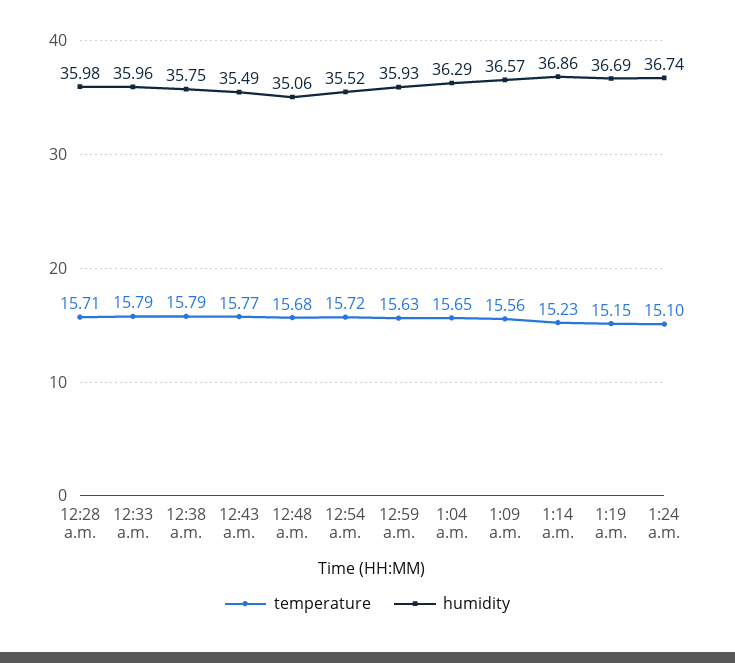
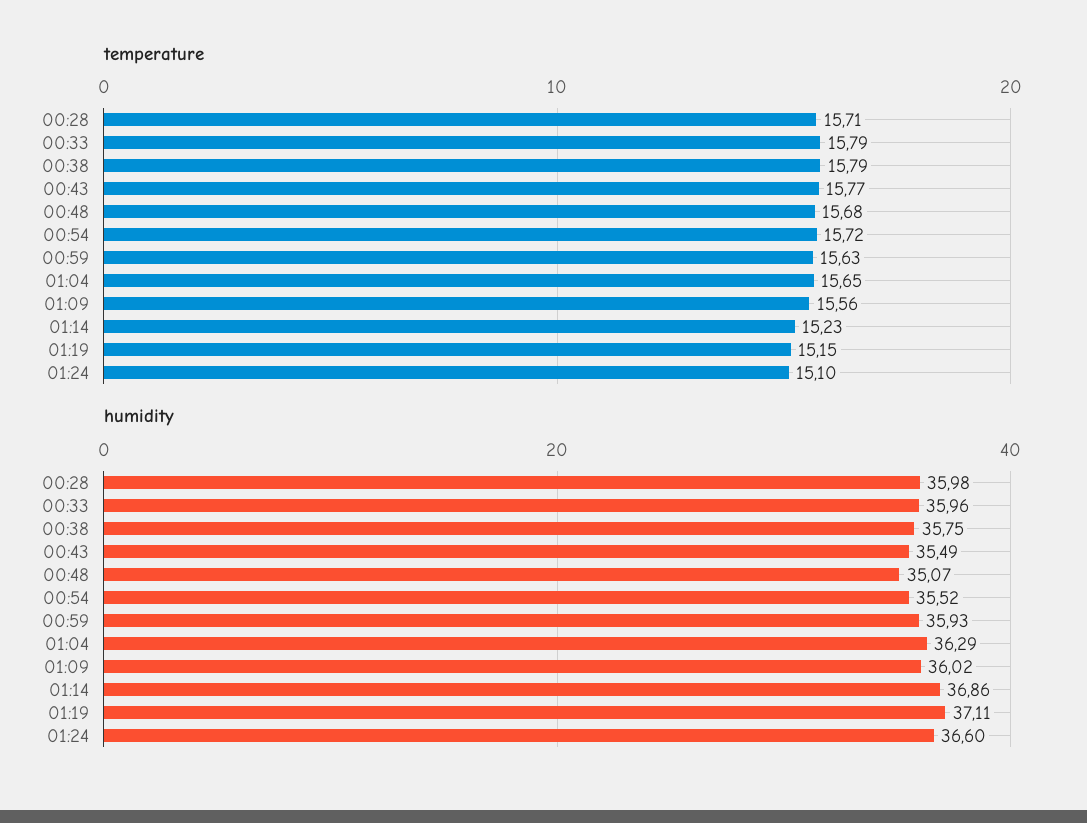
humidity, 12:48 a.m.: 35.06 -> 35.07
humidity, 1:09 a.m.: 36.57 -> 36.02
humidity, 1:19 a.m.: 36.69 -> 37.11
humidity, 1:24 a.m.: 36.74 -> 36.6

